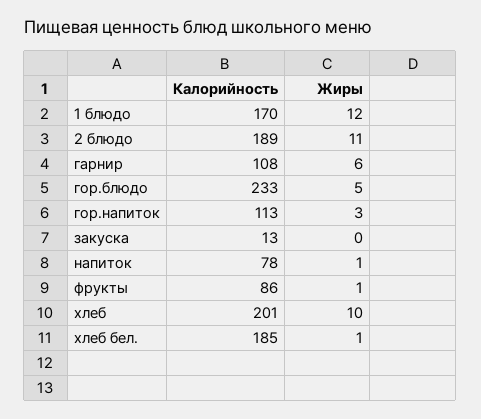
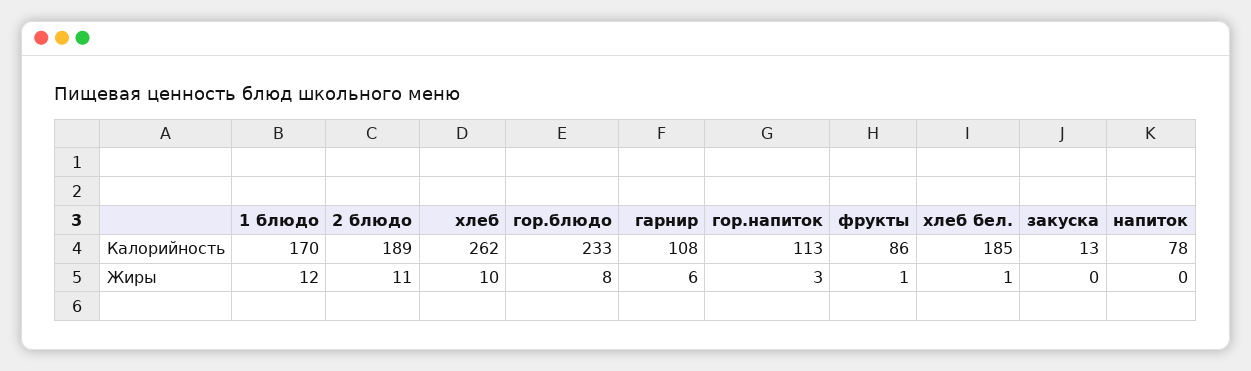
Жиры, гор.блюдо: 5 -> 8
Жиры, напиток: 1 -> 0
Калорийность, хлеб: 201 -> 262

